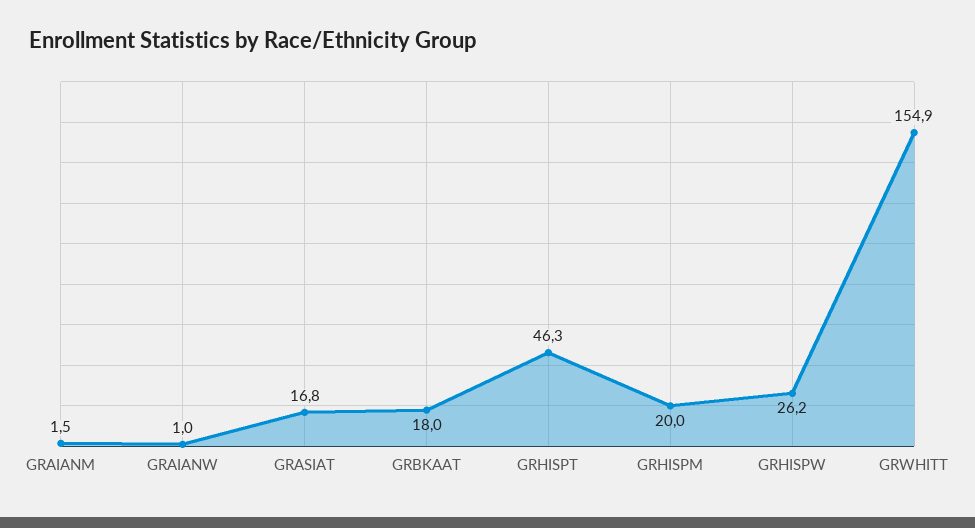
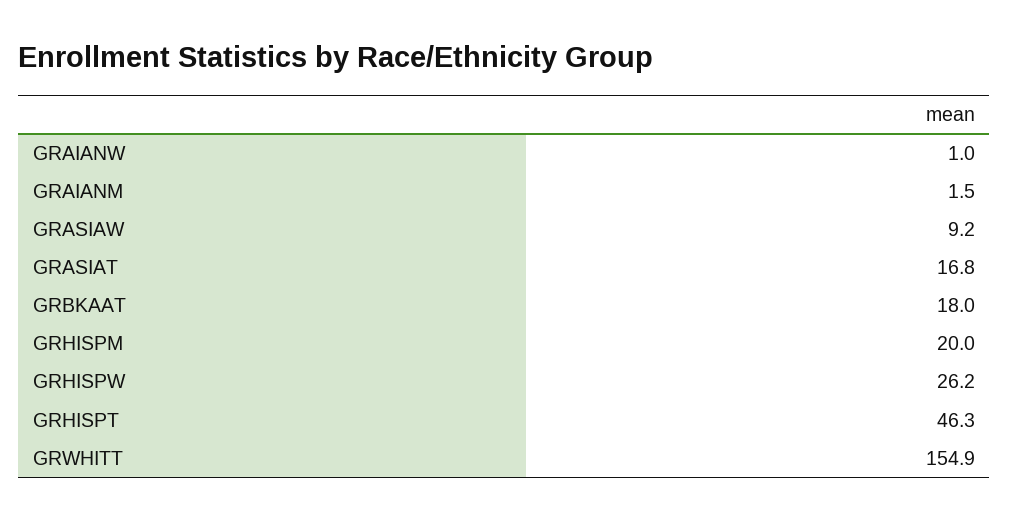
GRASIAW: none -> 9.2

